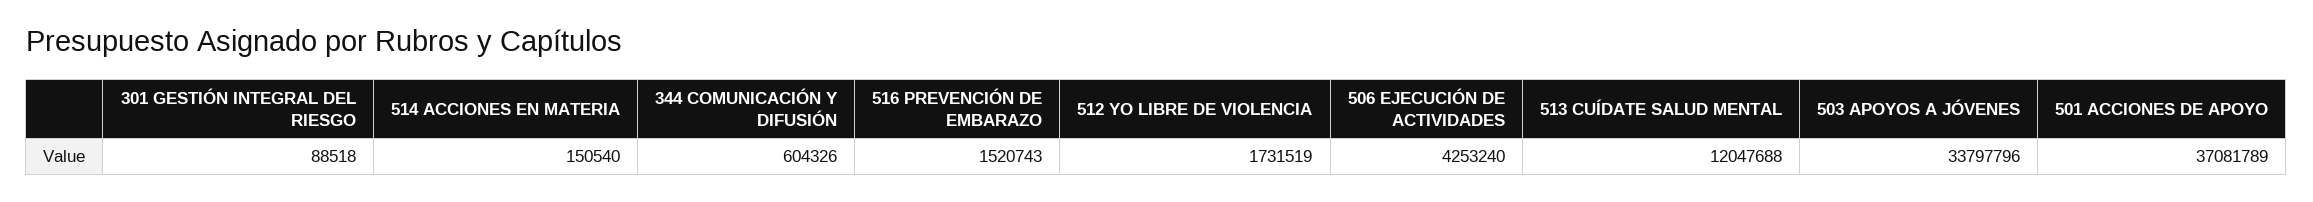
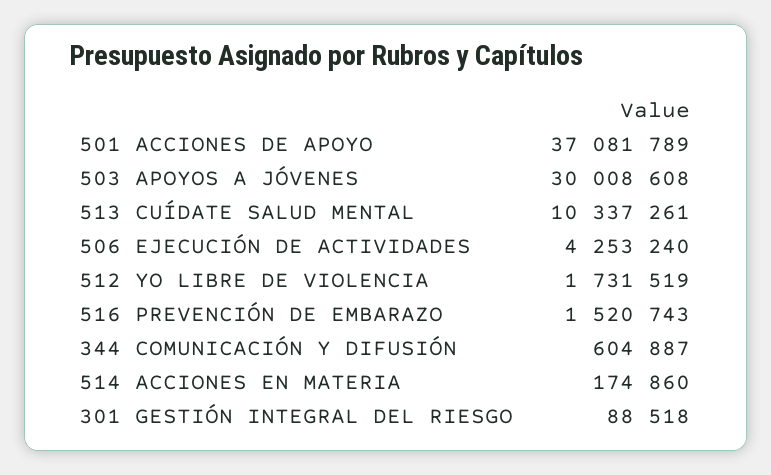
514 ACCIONES EN MATERIA: 150540 -> 174860
344 COMUNICACIÓN Y DIFUSIÓN: 604326 -> 604887
513 CUÍDATE SALUD MENTAL: 12047688 -> 10337261
503 APOYOS A JÓVENES: 33797796 -> 30008608

